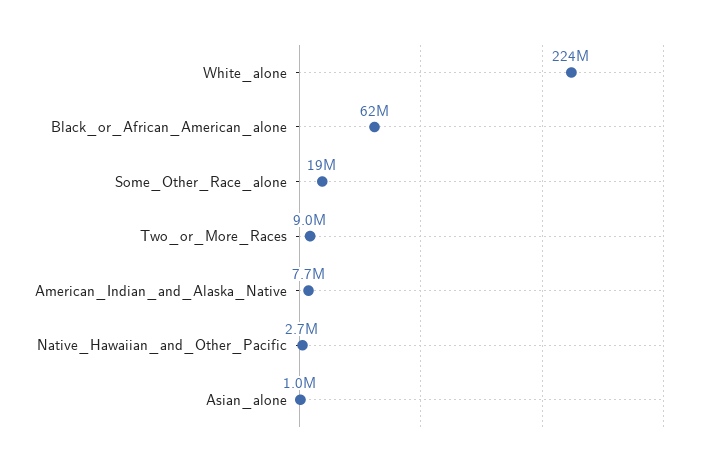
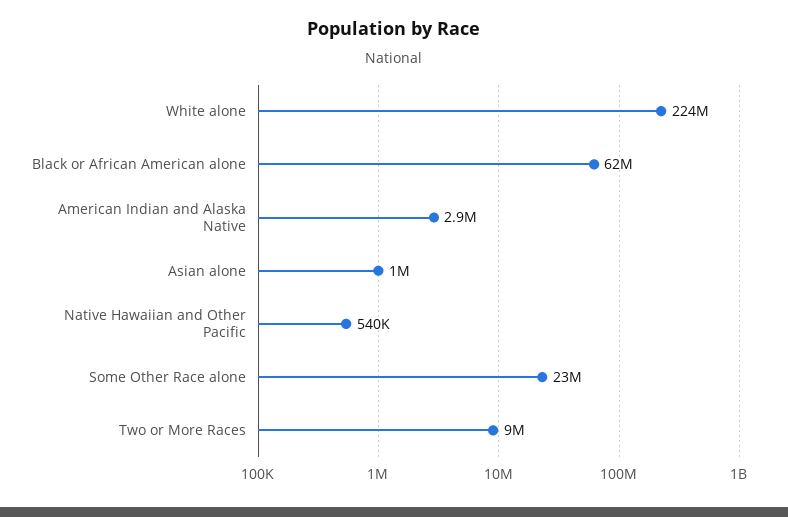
Some_Other_Race_alone: 19000000 -> 23000000
American_Indian_and_Alaska_Native: 7700000 -> 2900000
Native_Hawaiian_and_Other_Pacific: 2700000 -> 540000

